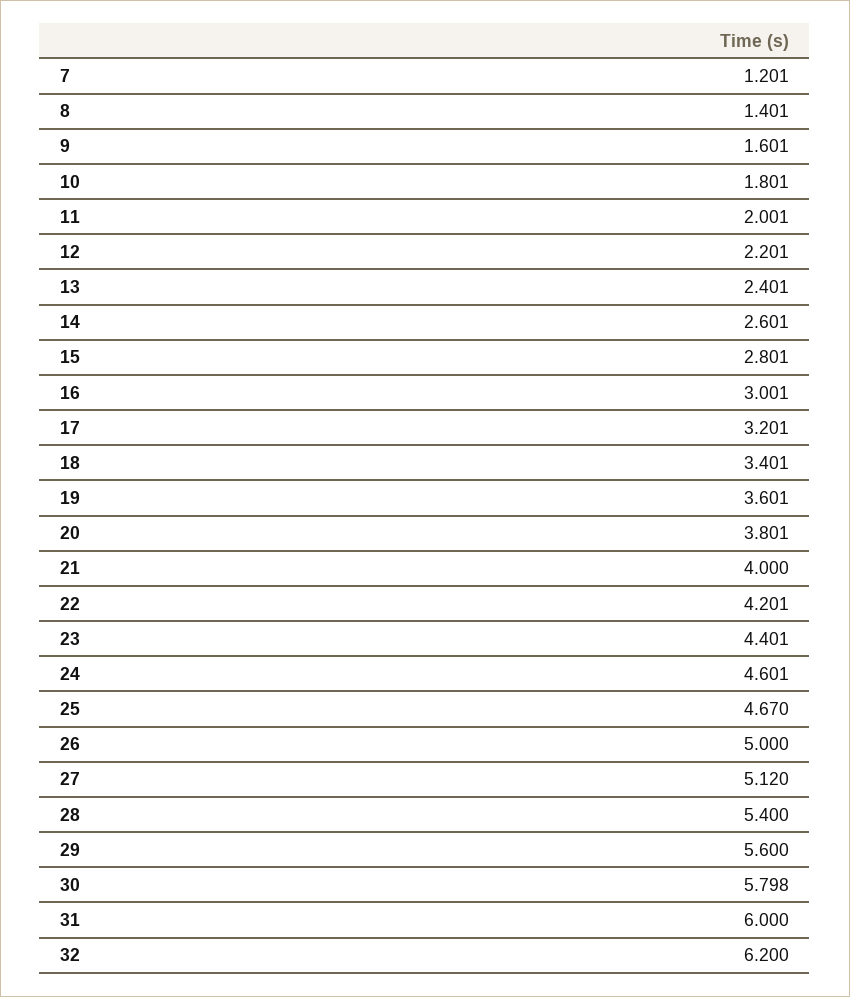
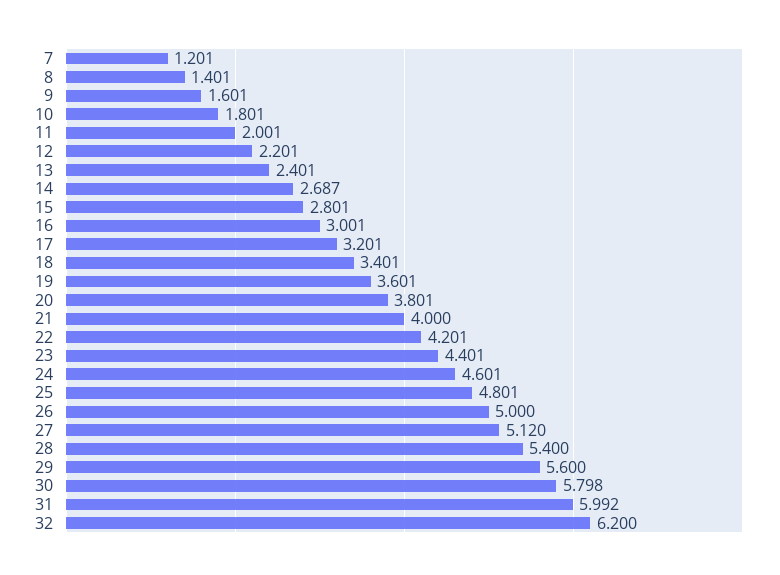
14: 2.601 -> 2.687
25: 4.67 -> 4.801
31: 6 -> 5.992

